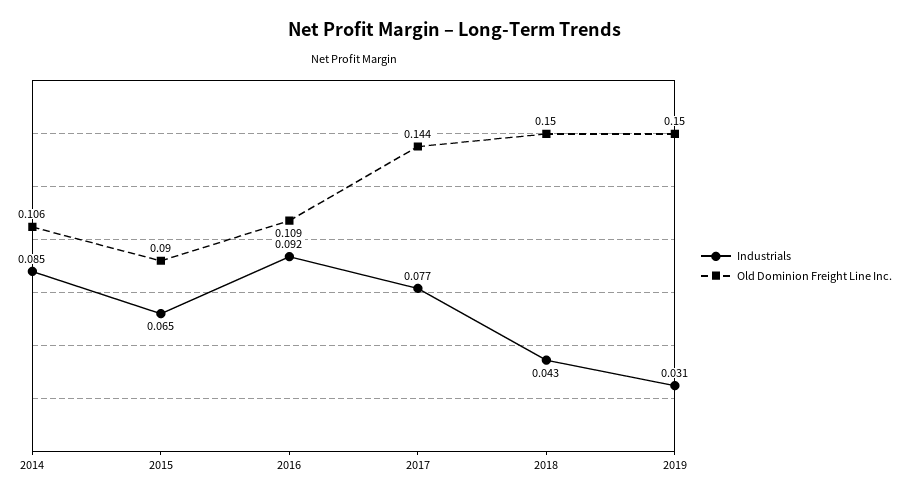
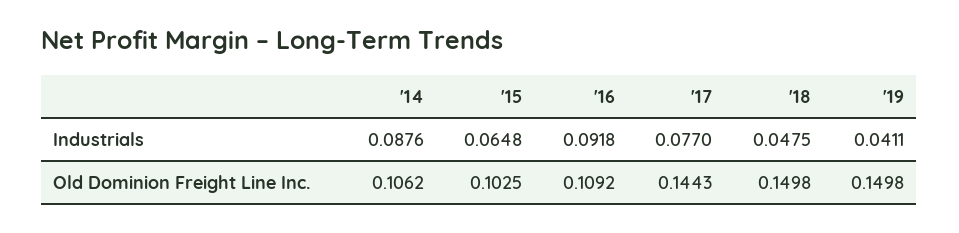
Industrials, 2014: 0.085 -> 0.0876
Old Dominion Freight Line Inc., 2015: 0.09 -> 0.1025
Industrials, 2018: 0.043 -> 0.0475
Industrials, 2019: 0.031 -> 0.0411

